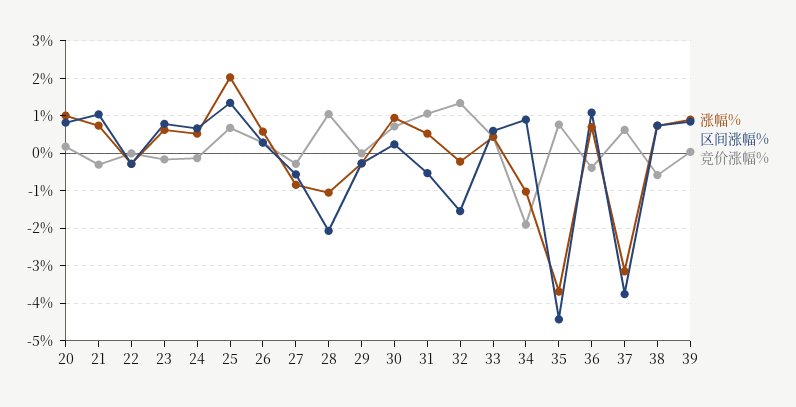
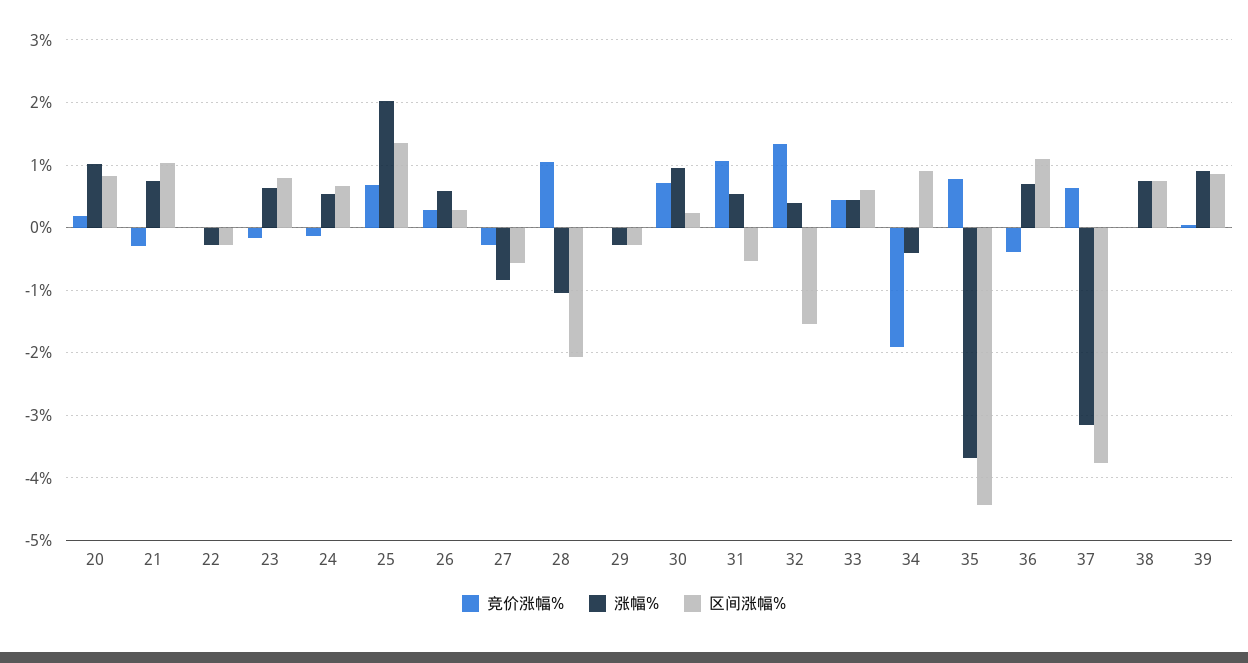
涨幅%, 32: -0.2 -> 0.4
涨幅%, 34: -1 -> -0.4
竞价涨幅%, 38: -0.6 -> 0

